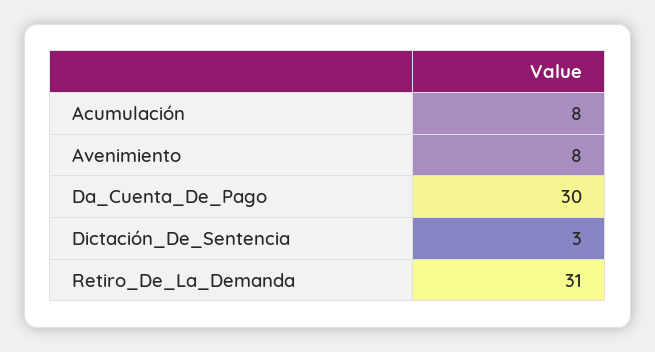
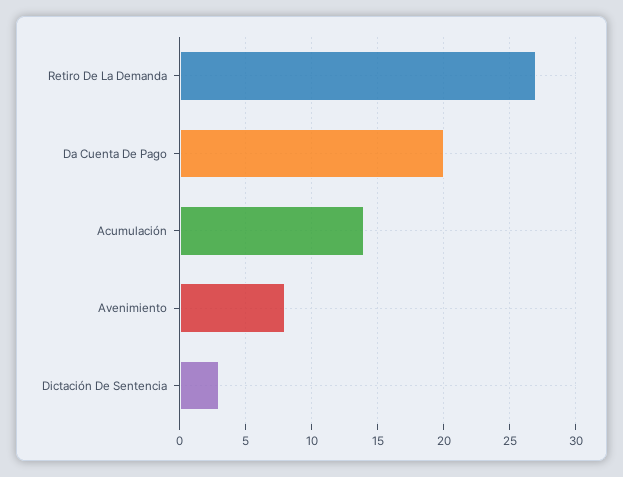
Acumulación: 8 -> 14
Da_Cuenta_De_Pago: 30 -> 20
Retiro_De_La_Demanda: 31 -> 27

